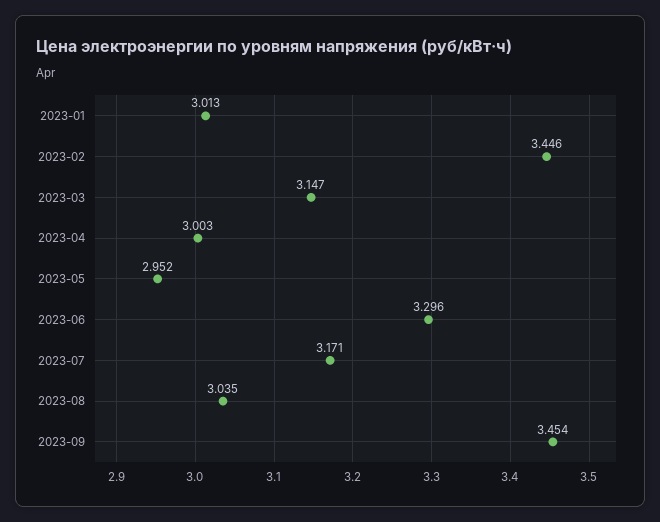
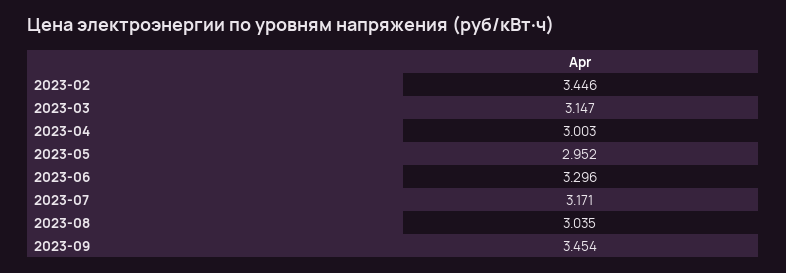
2023-01: 3.013 -> none

